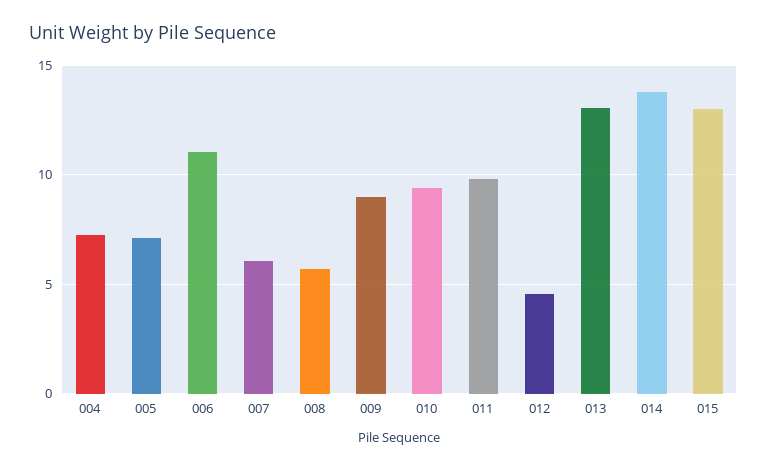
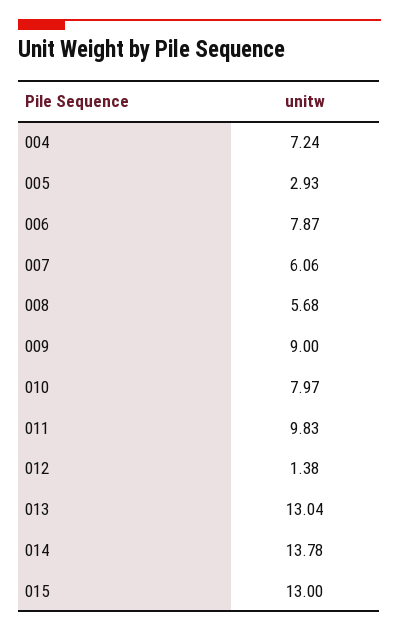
005: 7 -> 2.93
006: 11 -> 7.87
010: 9.5 -> 7.97
012: 4.5 -> 1.38

